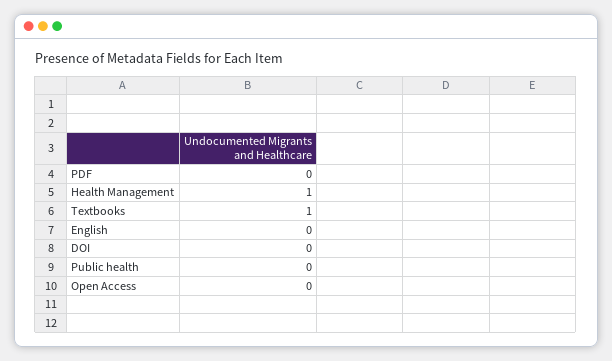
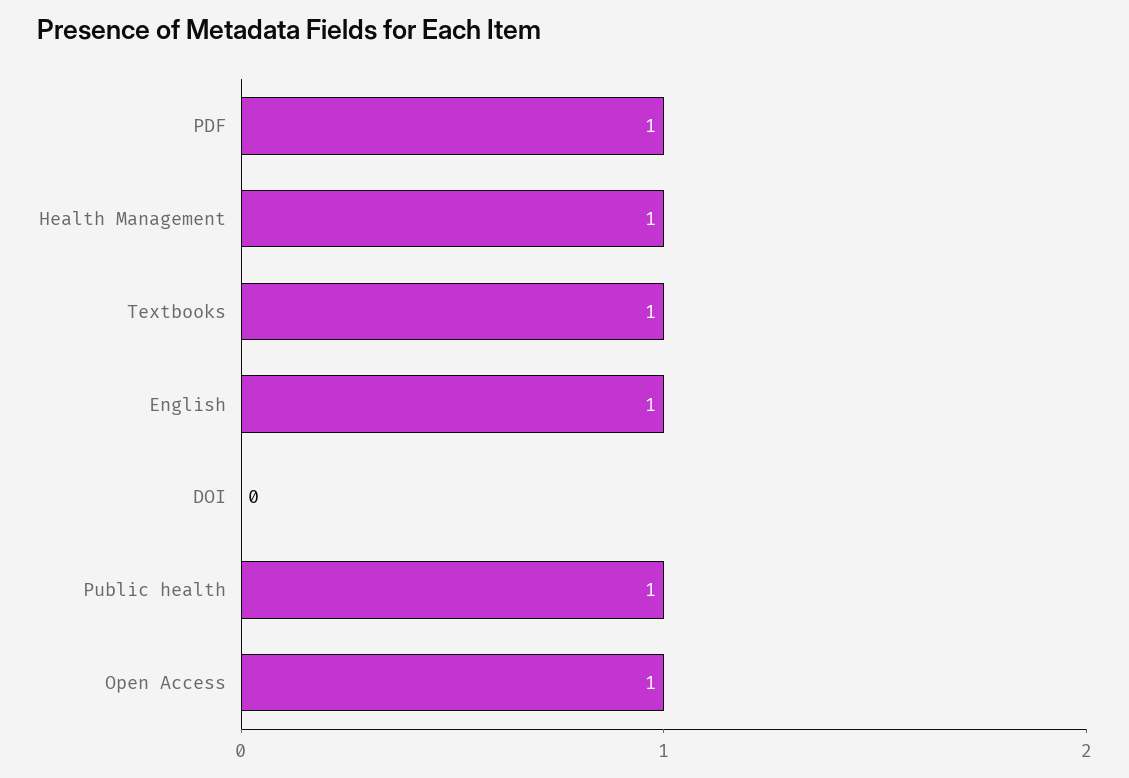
PDF: 0 -> 1
English: 0 -> 1
Public health: 0 -> 1
Open Access: 0 -> 1

